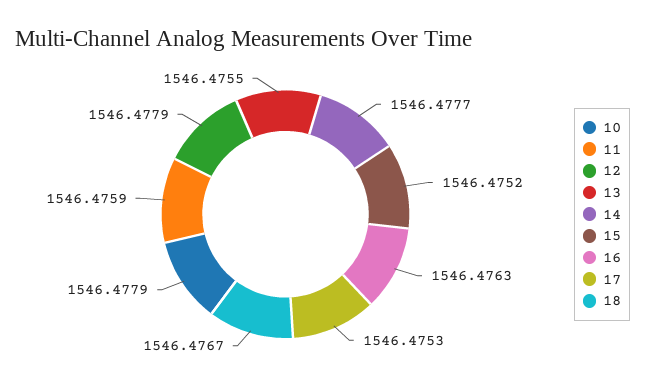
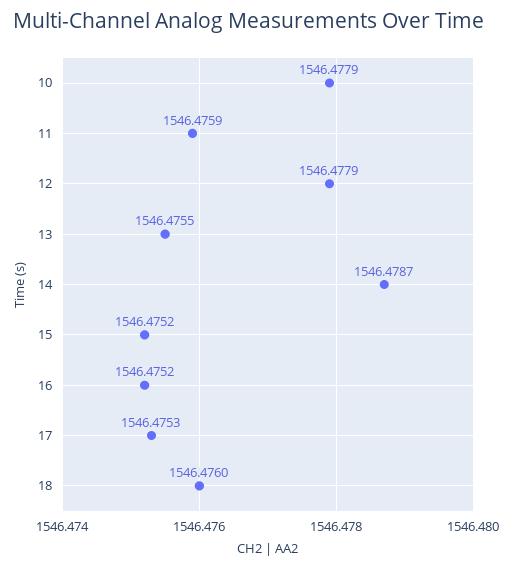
14: 1546.4777 -> 1546.4787
16: 1546.4763 -> 1546.4752
18: 1546.4767 -> 1546.476

